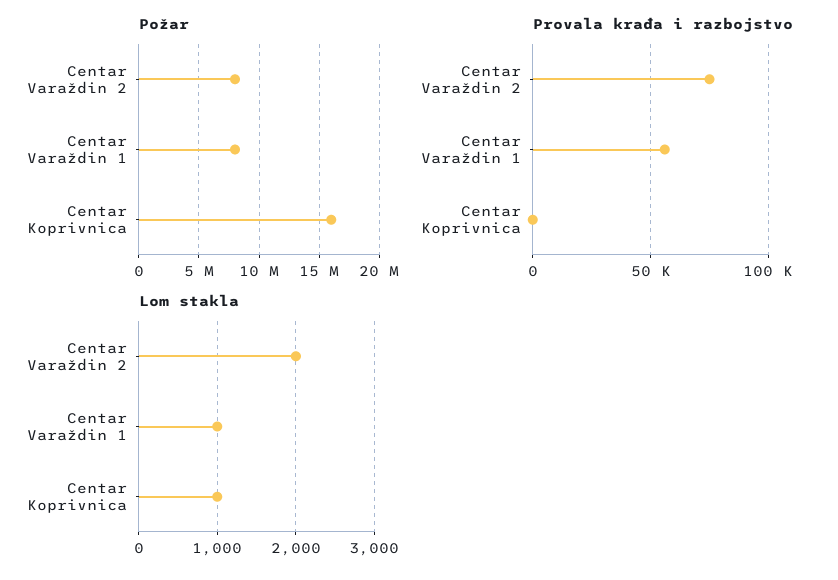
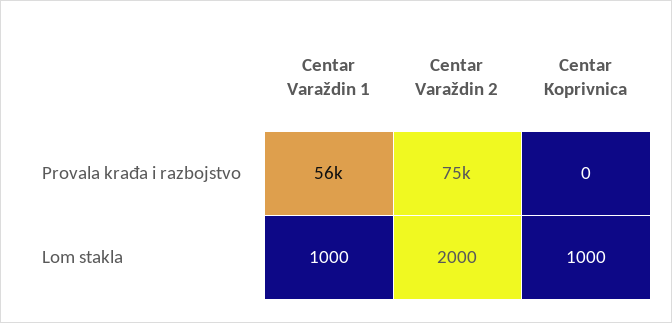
Požar, Centar Varaždin 2: 8000000 -> none
Požar, Centar Varaždin 1: 8000000 -> none
Požar, Centar Koprivnica: 16000000 -> none

